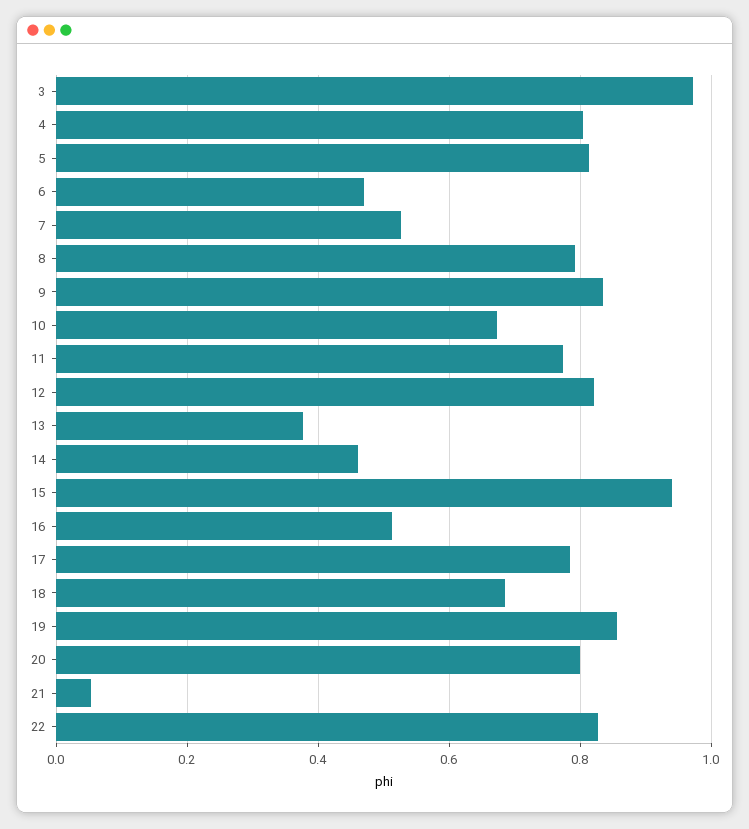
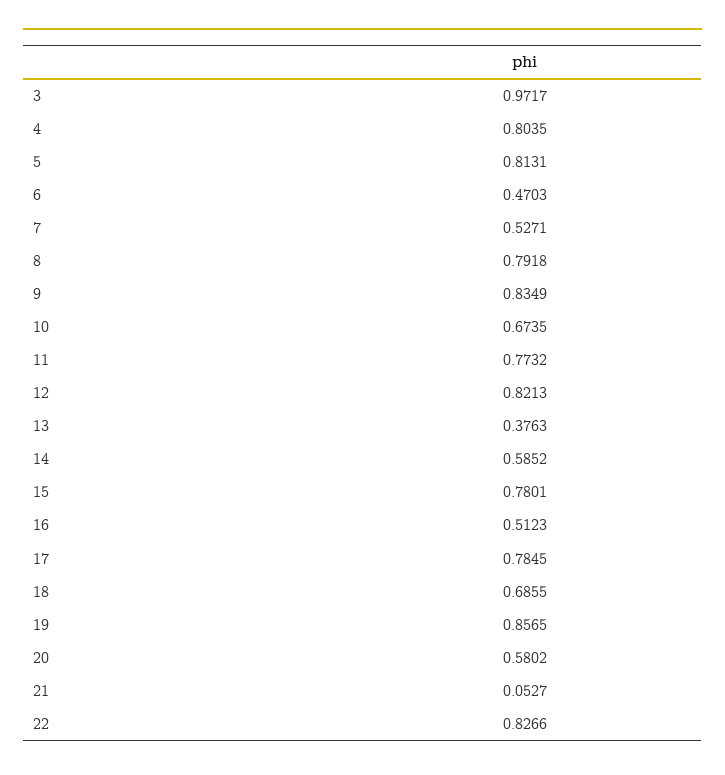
14: 0.46 -> 0.5852
15: 0.94 -> 0.7801
20: 0.8 -> 0.5802

